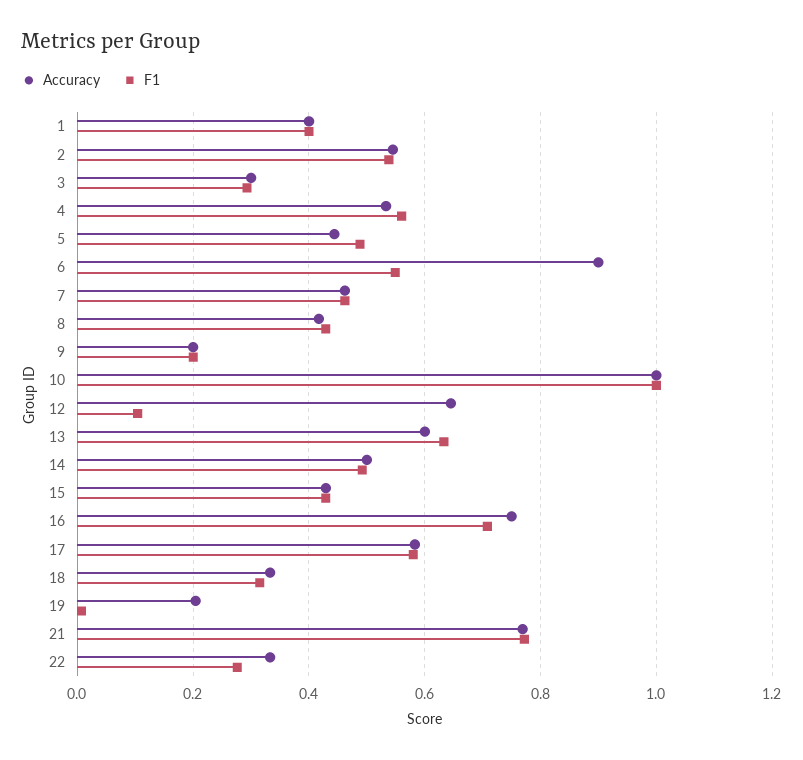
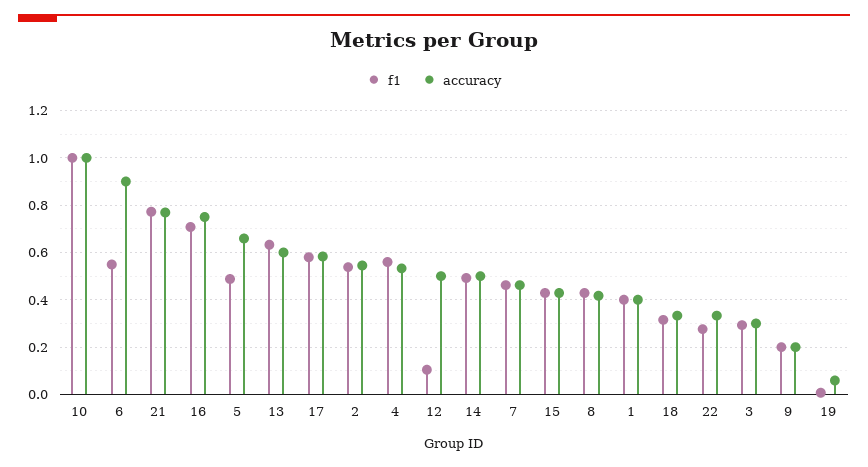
Accuracy, 5: 0.44 -> 0.65
Accuracy, 12: 0.64 -> 0.5
Accuracy, 19: 0.2 -> 0.05

